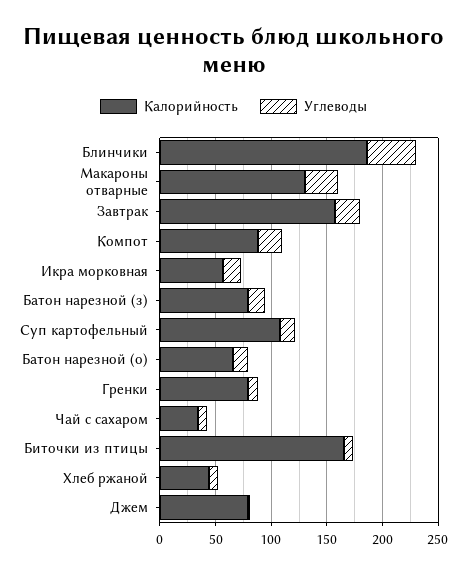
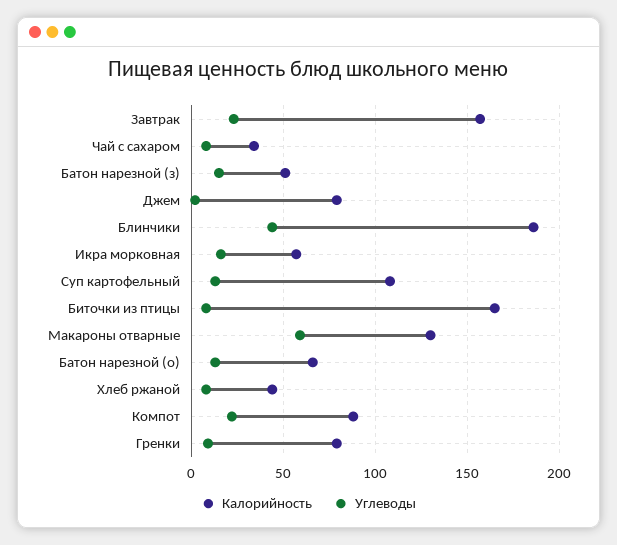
Углеводы, Макароны отварные: 30 -> 60
Калорийность, Батон нарезной (з): 80 -> 50

